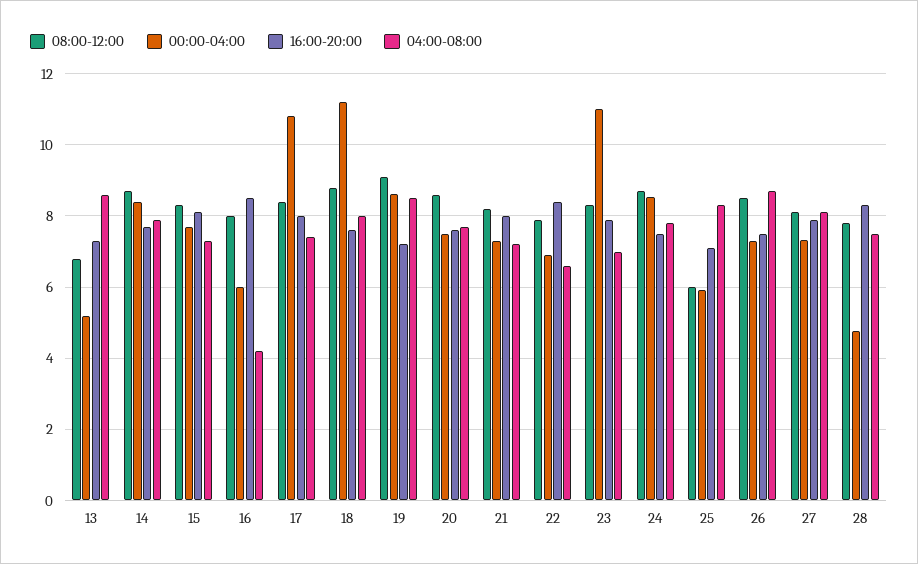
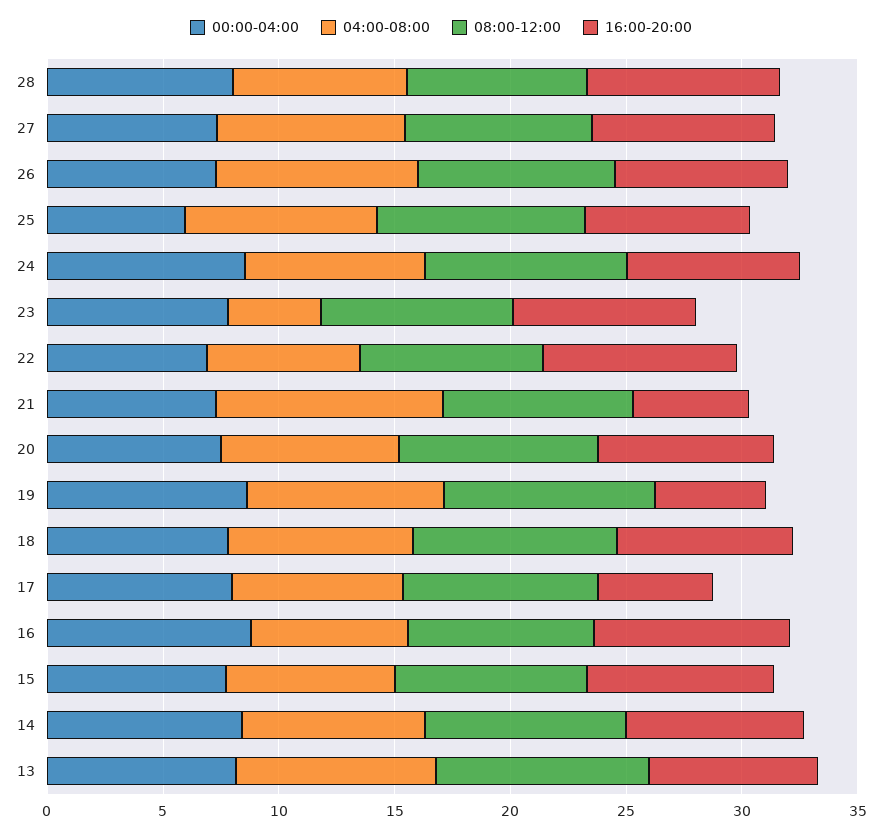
08:00-12:00, 13: 6.8 -> 9
00:00-04:00, 13: 5.2 -> 8
00:00-04:00, 16: 6 -> 9
04:00-08:00, 16: 4.2 -> 7
00:00-04:00, 17: 10.8 -> 8
16:00-20:00, 17: 8 -> 5
00:00-04:00, 18: 11.2 -> 8
16:00-20:00, 19: 7.2 -> 5
16:00-20:00, 21: 8 -> 5
04:00-08:00, 21: 7.2 -> 10
00:00-04:00, 23: 11 -> 8
04:00-08:00, 23: 7 -> 4
08:00-12:00, 25: 6 -> 9
00:00-04:00, 28: 4.8 -> 8

